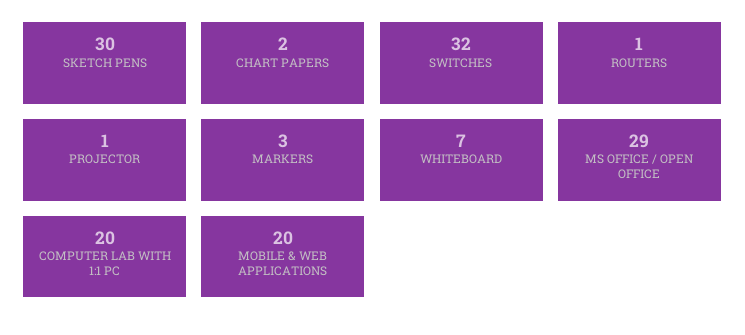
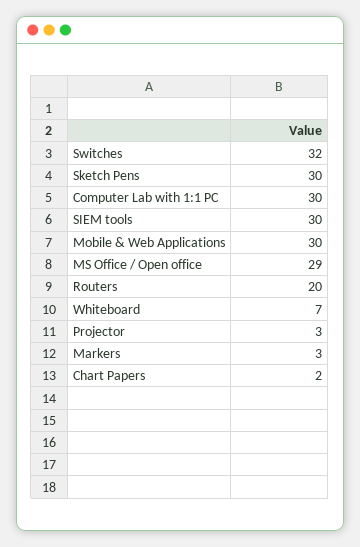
ROUTERS: 1 -> 20
PROJECTOR: 1 -> 3
COMPUTER LAB WITH 1:1 PC: 20 -> 30
MOBILE & WEB APPLICATIONS: 20 -> 30
SIEM tools: none -> 30

